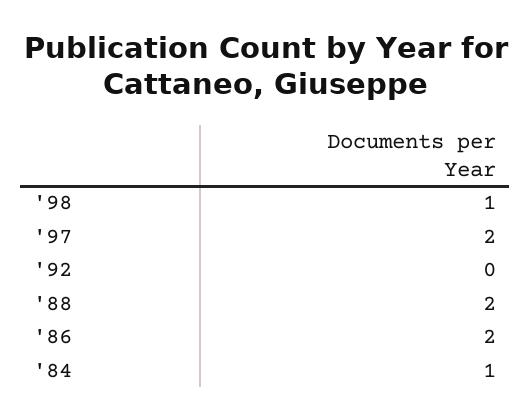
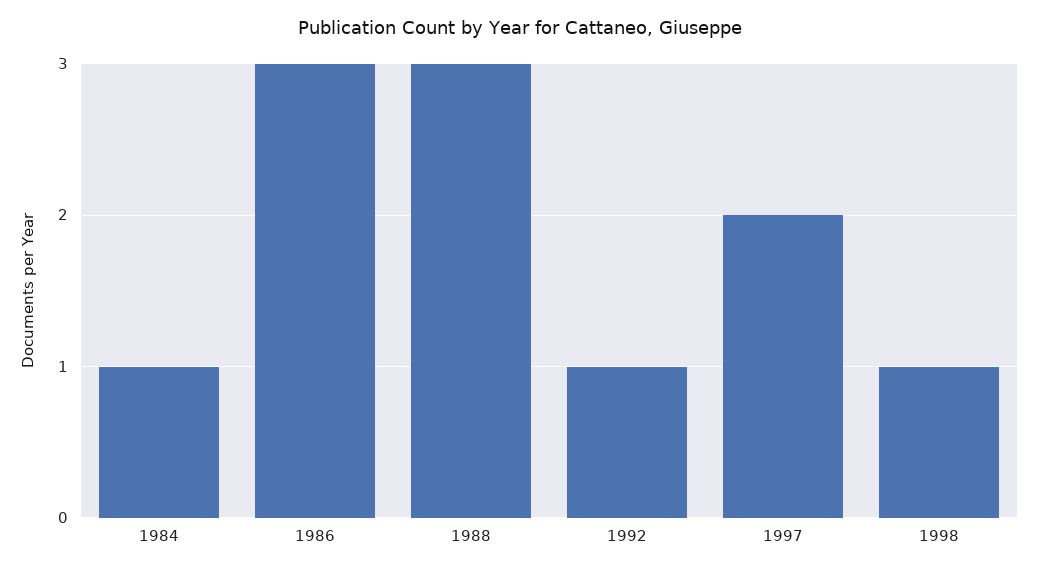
'92: 0 -> 1
'88: 2 -> 3
'86: 2 -> 3

